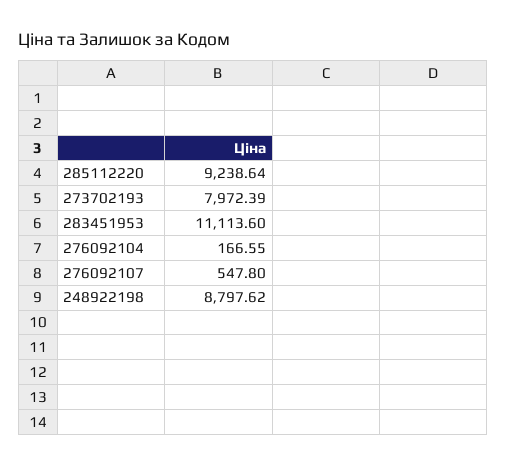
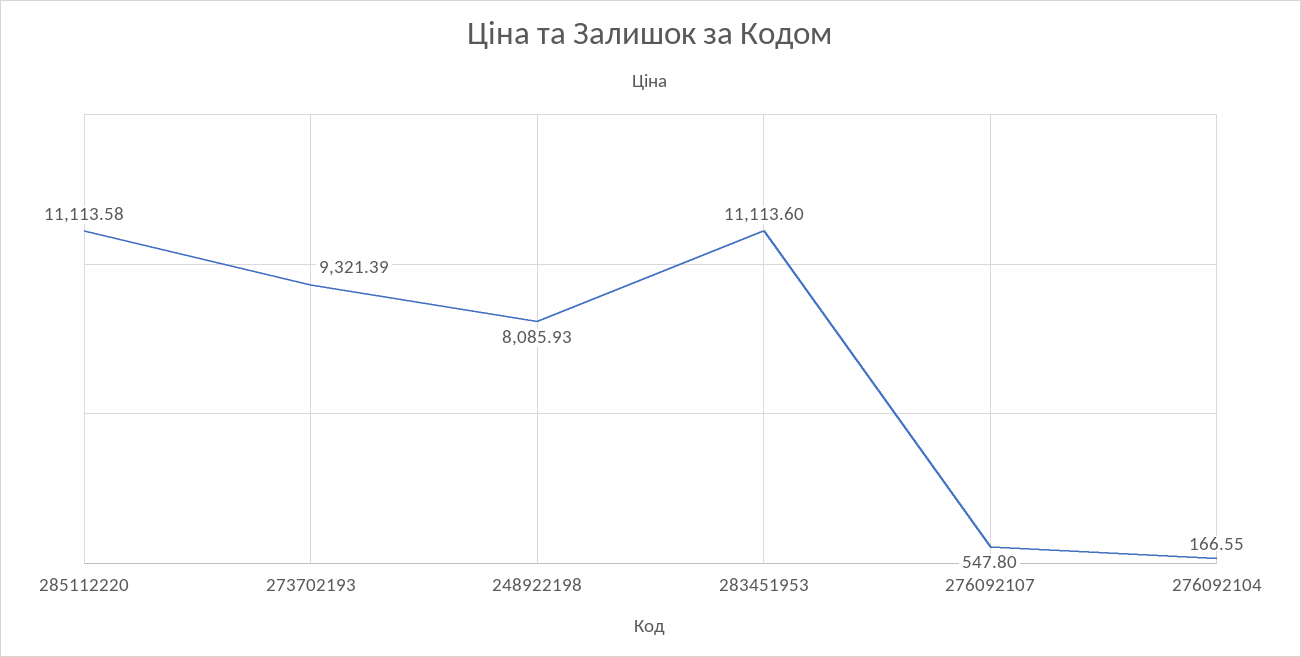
285112220: 9238.64 -> 11113.58
273702193: 7972.39 -> 9321.39
248922198: 8797.62 -> 8085.93

